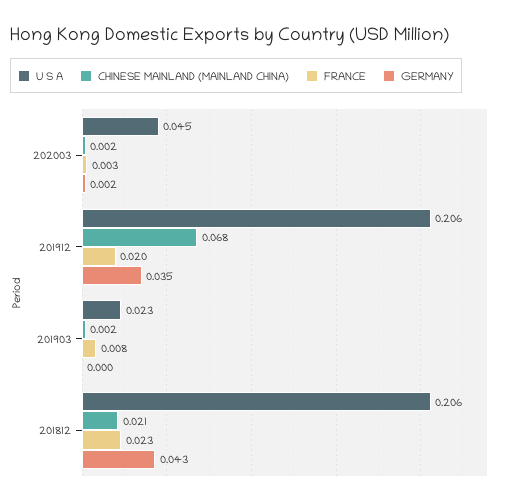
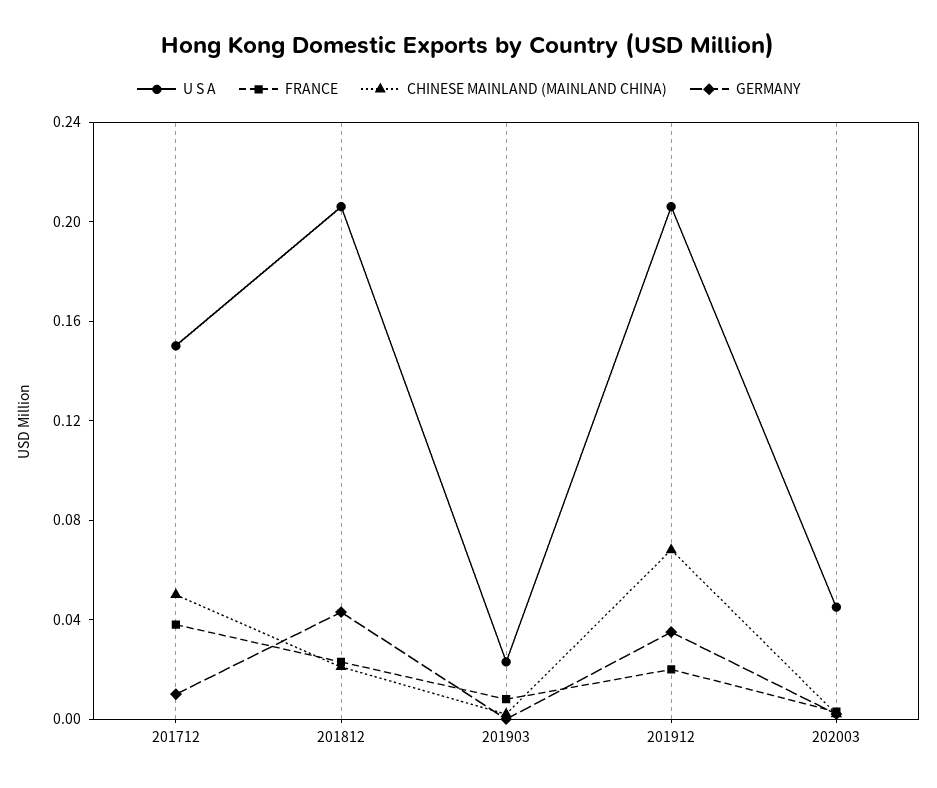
U S A, 201712: none -> 0.15
FRANCE, 201712: none -> 0.04
CHINESE MAINLAND (MAINLAND CHINA), 201712: none -> 0.05
GERMANY, 201712: none -> 0.01

